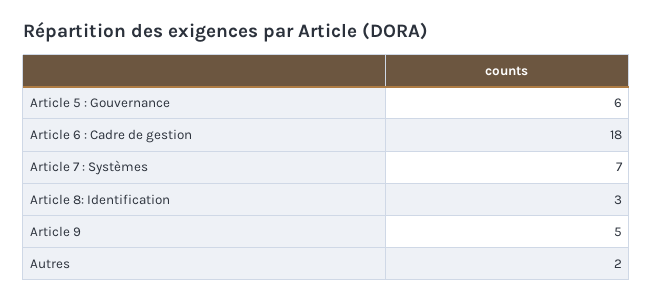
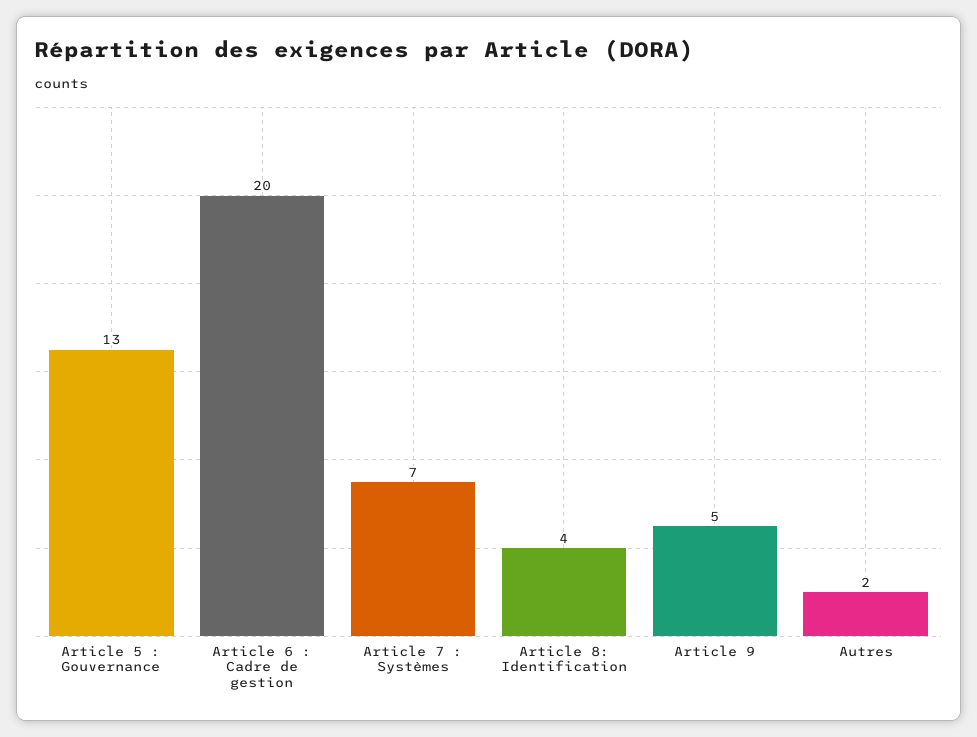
Article 5 : Gouvernance: 6 -> 13
Article 6 : Cadre de gestion: 18 -> 20
Article 8: Identification: 3 -> 4

